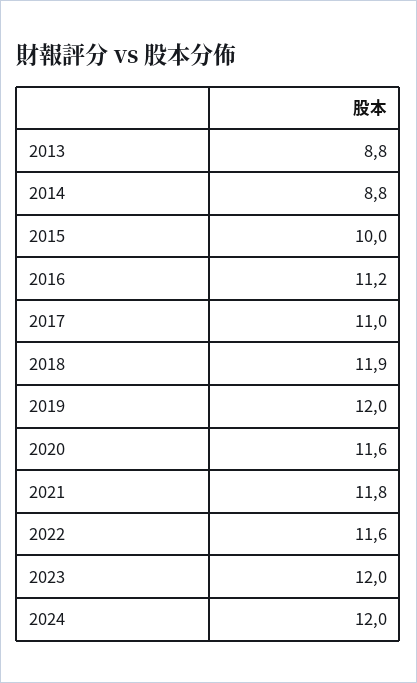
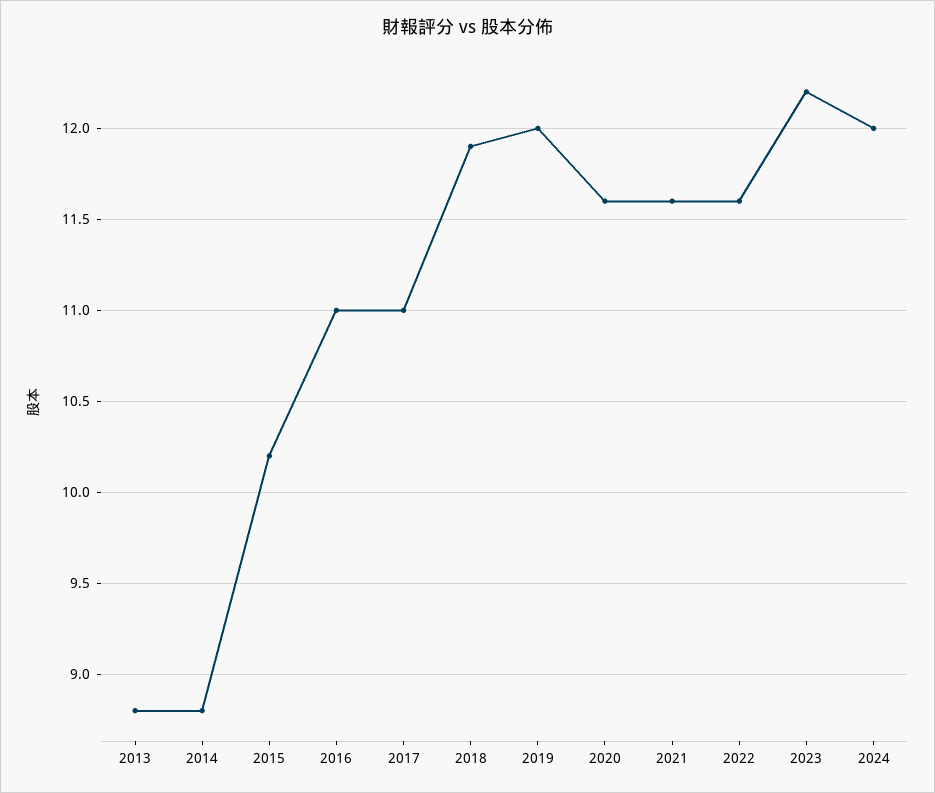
2015: 10 -> 10.2
2016: 11.2 -> 11
2021: 11.8 -> 11.6
2023: 12 -> 12.2

